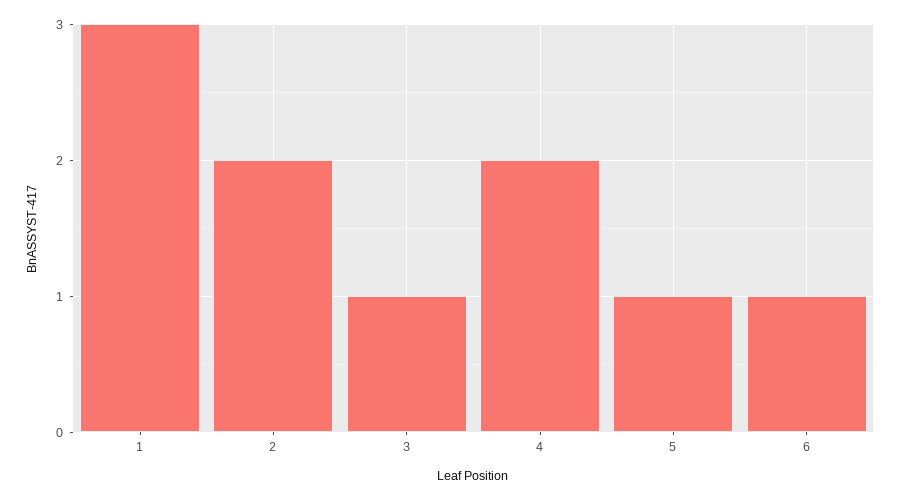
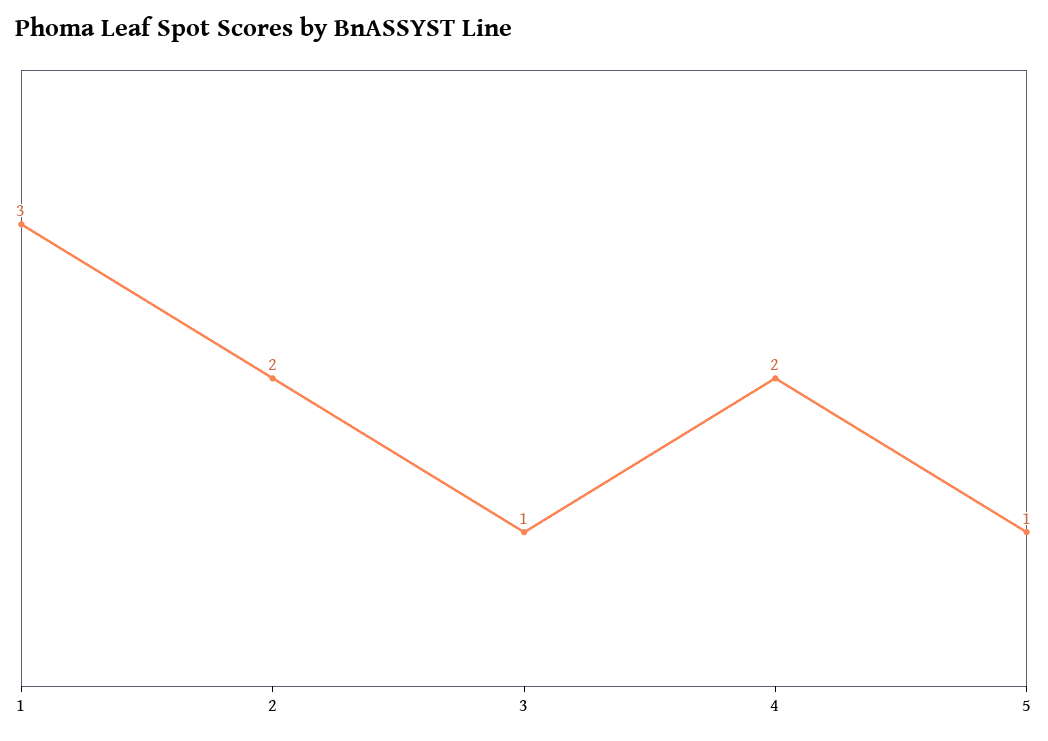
6: 1 -> none

